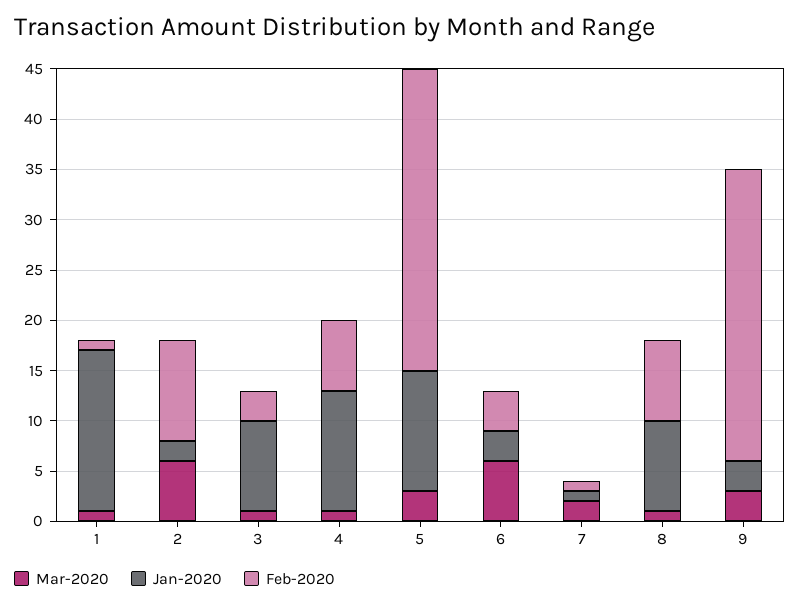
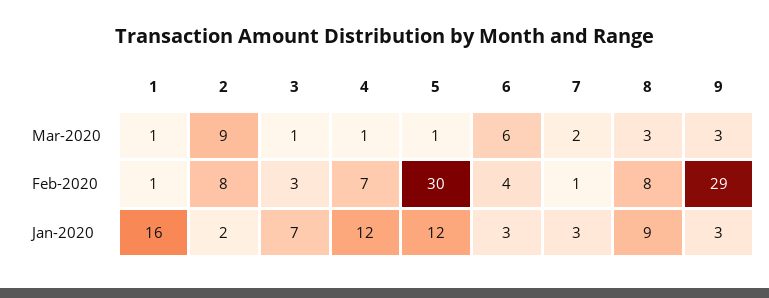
Mar-2020, 2: 6 -> 9
Feb-2020, 2: 10 -> 8
Jan-2020, 3: 9 -> 7
Mar-2020, 5: 3 -> 1
Jan-2020, 7: 1 -> 3
Mar-2020, 8: 1 -> 3

